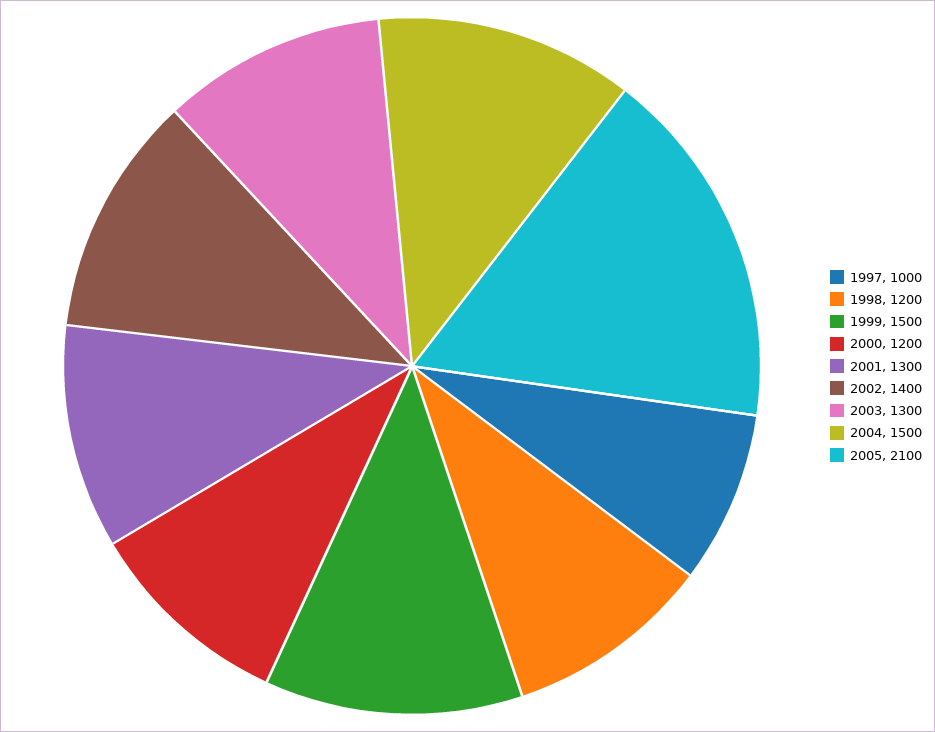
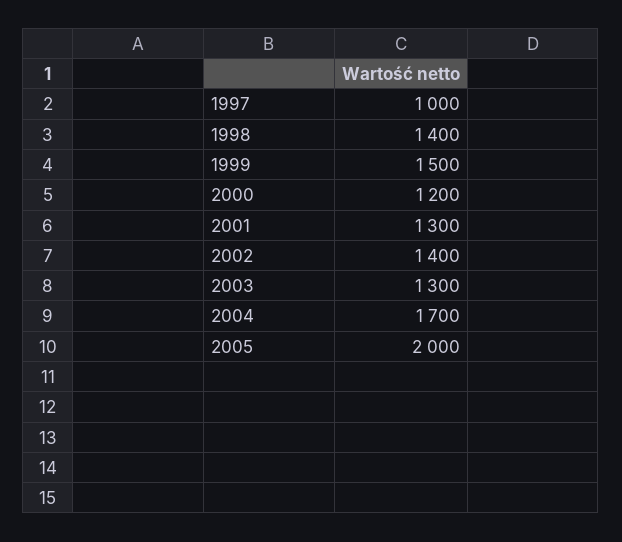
1998: 1200 -> 1400
2004: 1500 -> 1700
2005: 2100 -> 2000

